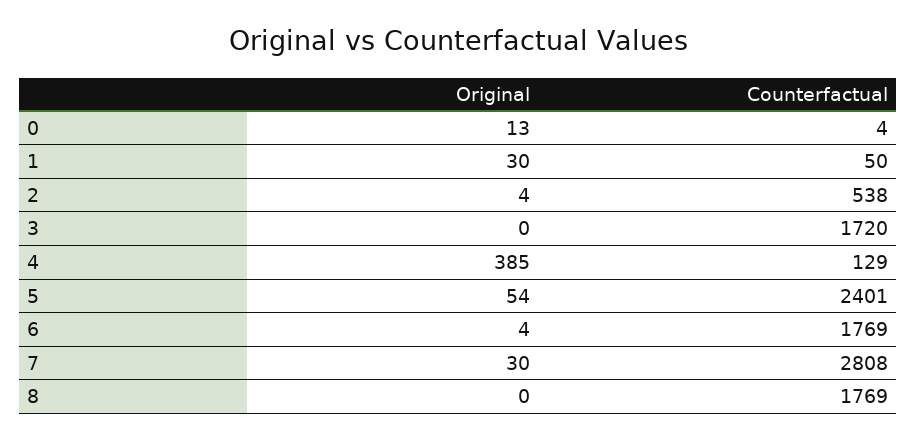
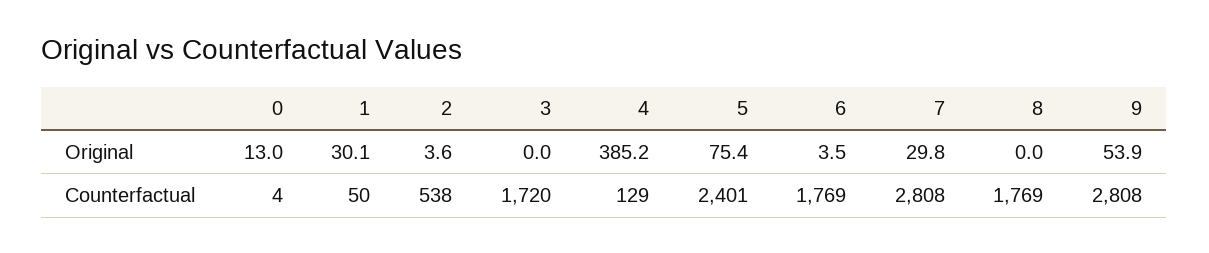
Original, 5: 54 -> 75.4
Original, 9: none -> 53.9
Counterfactual, 9: none -> 2808

